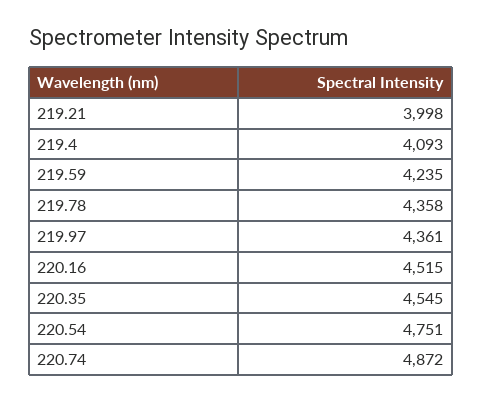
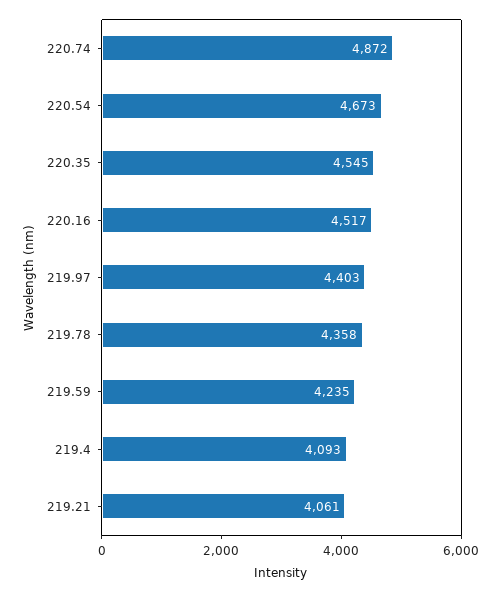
219.21: 3998 -> 4061
219.97: 4361 -> 4403
220.16: 4515 -> 4517
220.54: 4751 -> 4673

